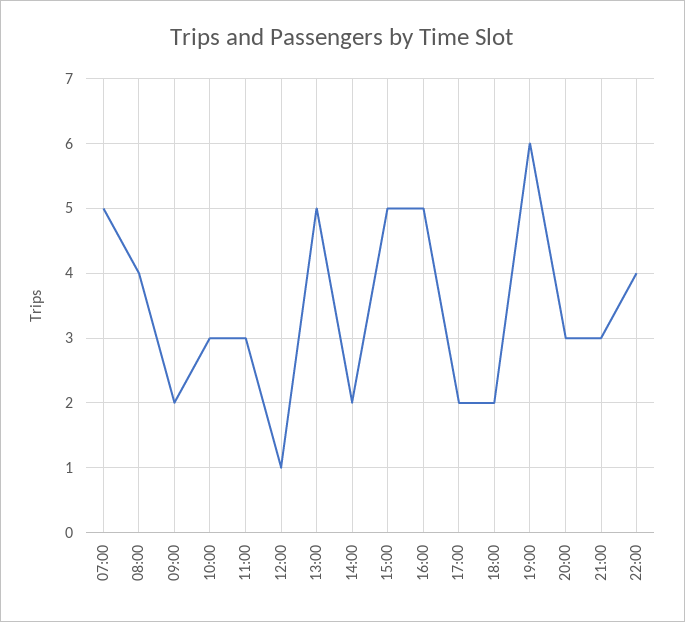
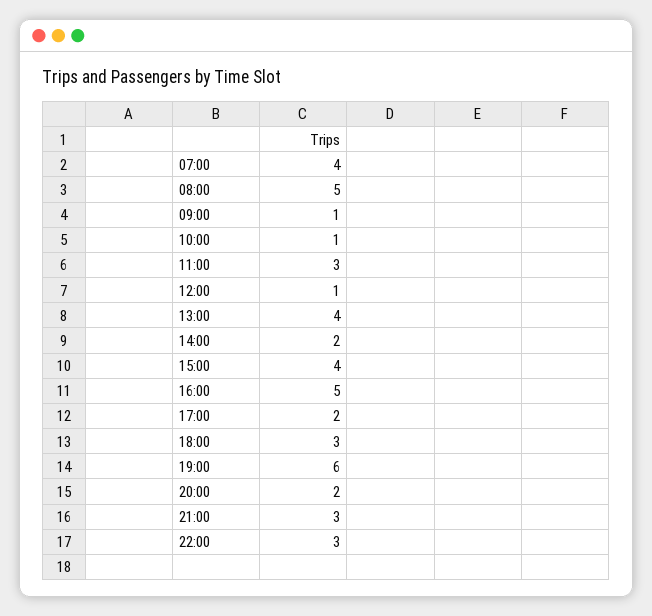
07:00: 5 -> 4
08:00: 4 -> 5
09:00: 2 -> 1
10:00: 3 -> 1
13:00: 5 -> 4
15:00: 5 -> 4
18:00: 2 -> 3
20:00: 3 -> 2
22:00: 4 -> 3

